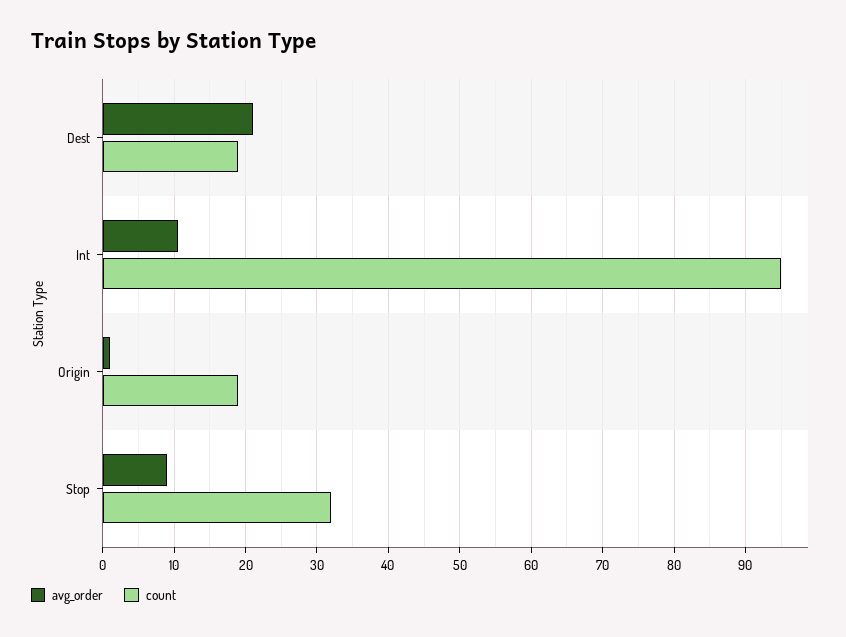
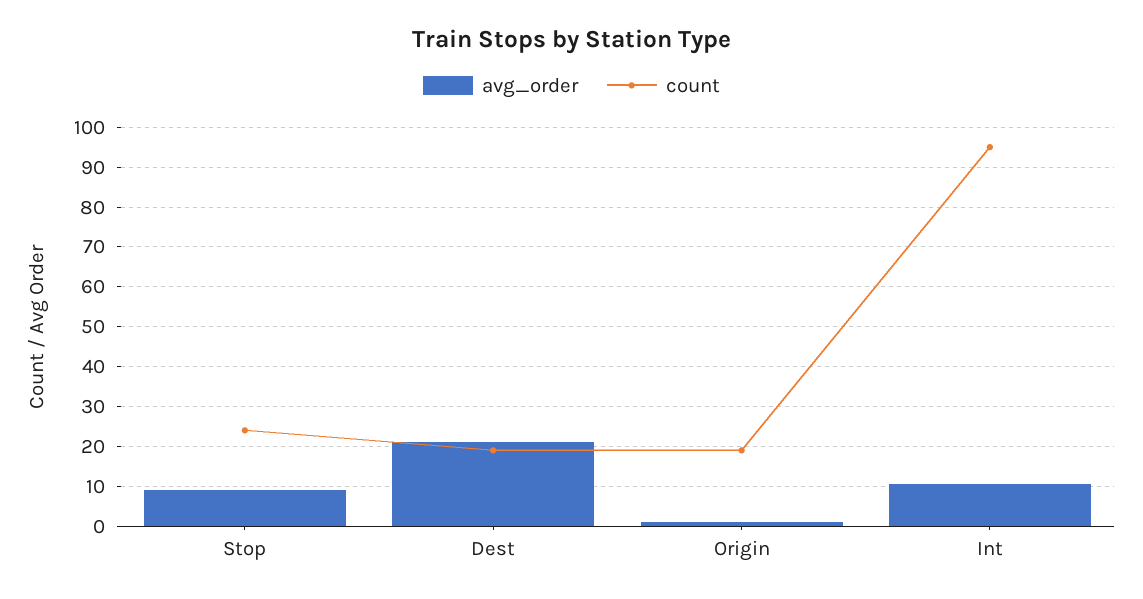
count, Stop: 32 -> 24

